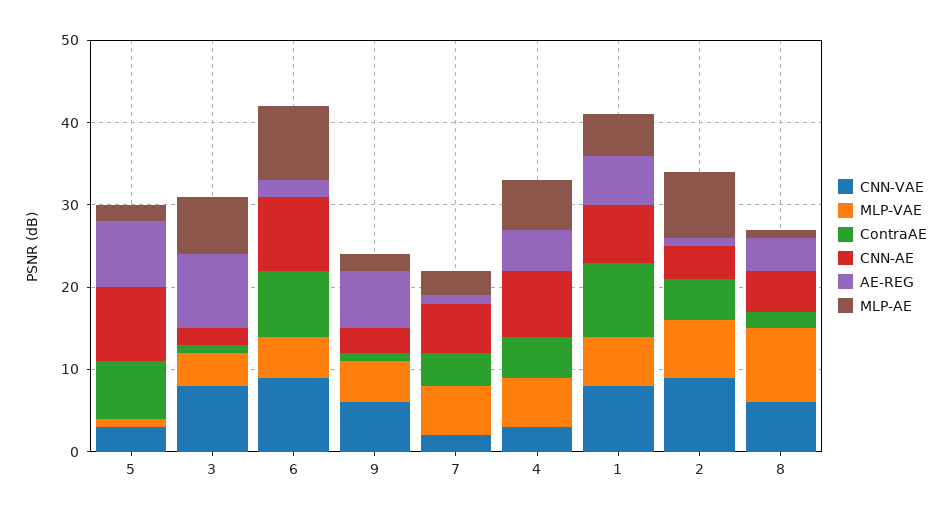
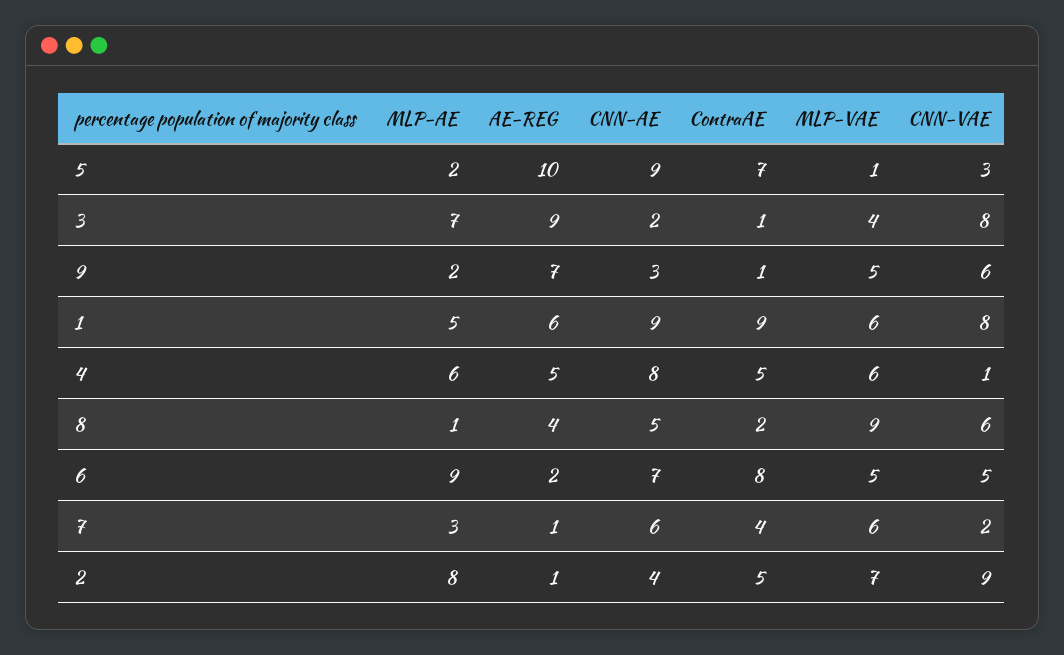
AE-REG, 5: 8 -> 10
CNN-VAE, 6: 9 -> 5
CNN-AE, 6: 9 -> 7
CNN-VAE, 4: 3 -> 1
CNN-AE, 1: 7 -> 9

